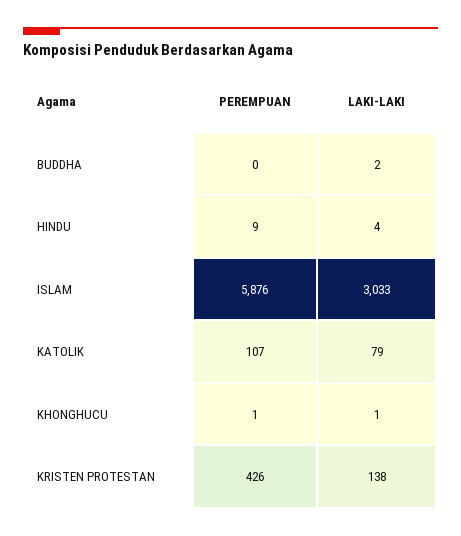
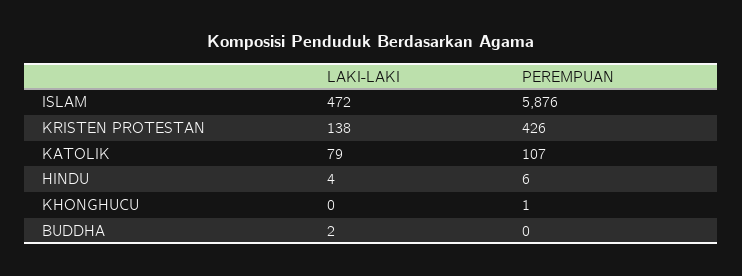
PEREMPUAN, HINDU: 9 -> 6
LAKI-LAKI, ISLAM: 3033 -> 472
LAKI-LAKI, KHONGHUCU: 1 -> 0

